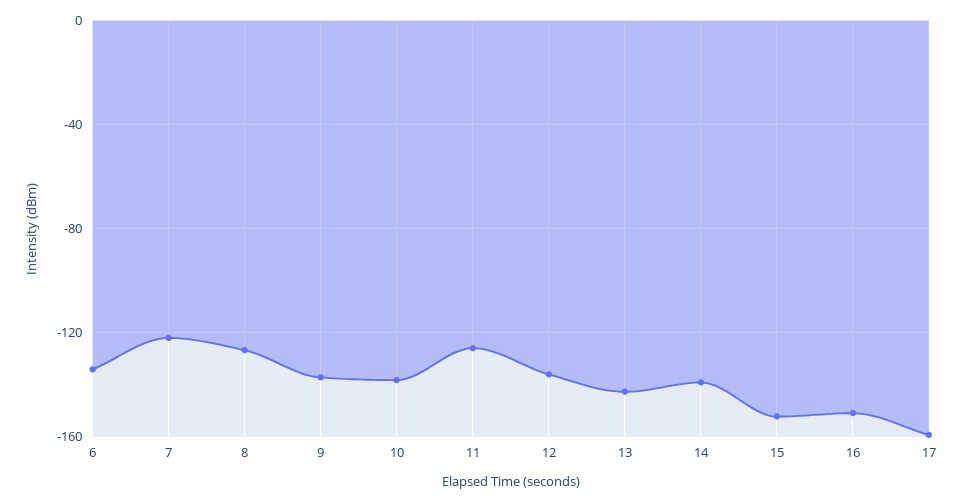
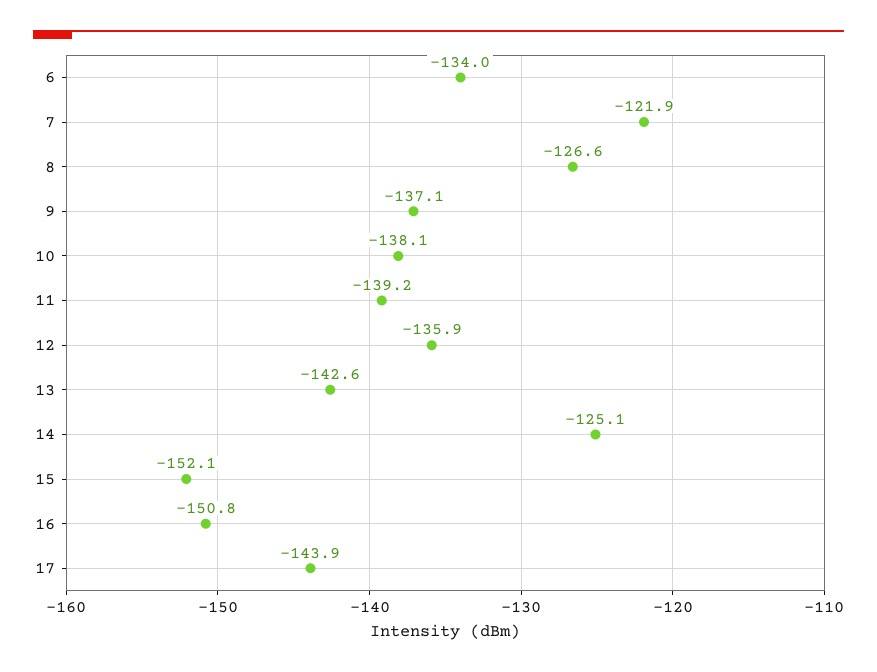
11: -125 -> -139.2
14: -140 -> -125.1
17: -160 -> -143.9

